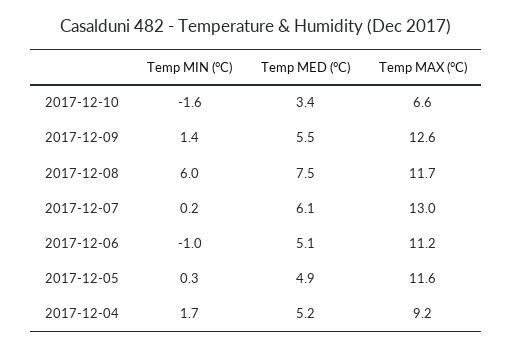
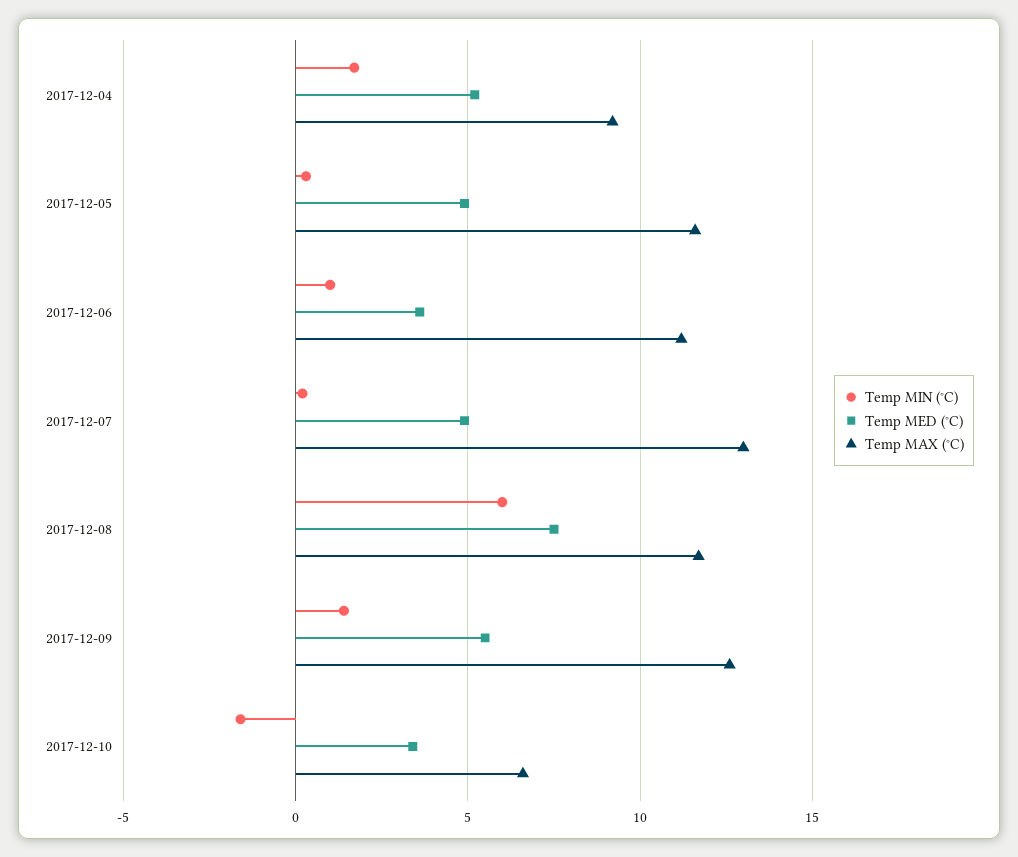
Temp MED (°C), 2017-12-07: 6.1 -> 5
Temp MIN (°C), 2017-12-06: -1 -> 1
Temp MED (°C), 2017-12-06: 5.1 -> 3.5

